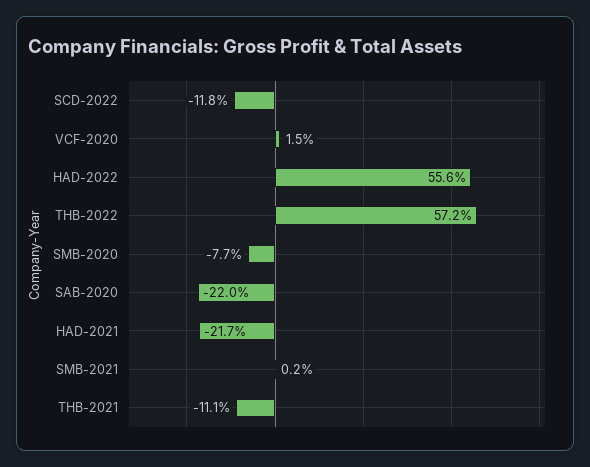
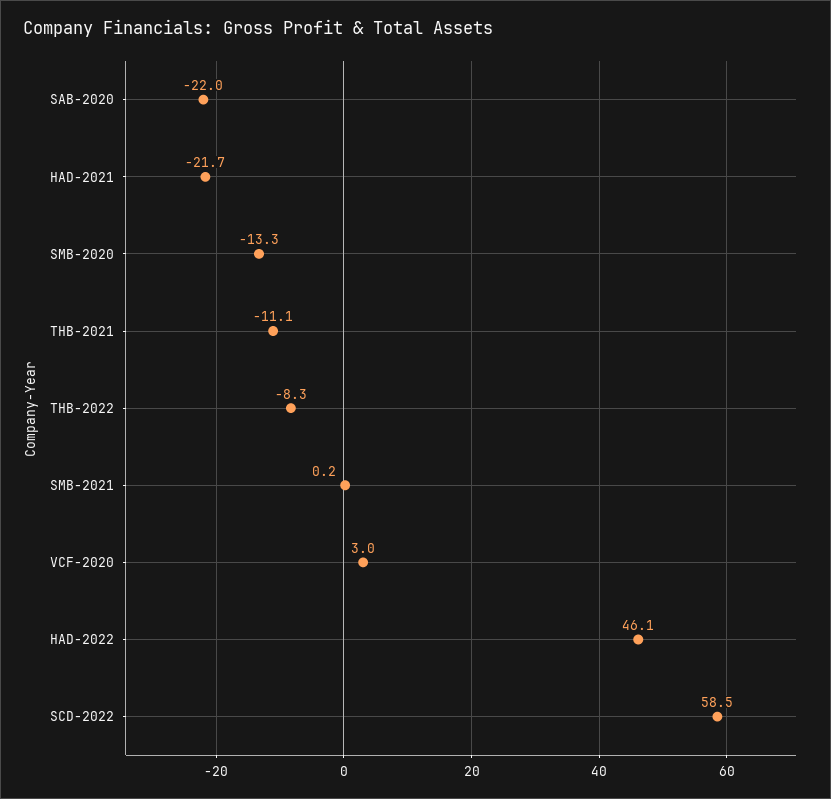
SCD-2022: -11.8 -> 58.5
VCF-2020: 1.5 -> 3
HAD-2022: 55.6 -> 46.1
THB-2022: 57.2 -> -8.3
SMB-2020: -7.7 -> -13.3

